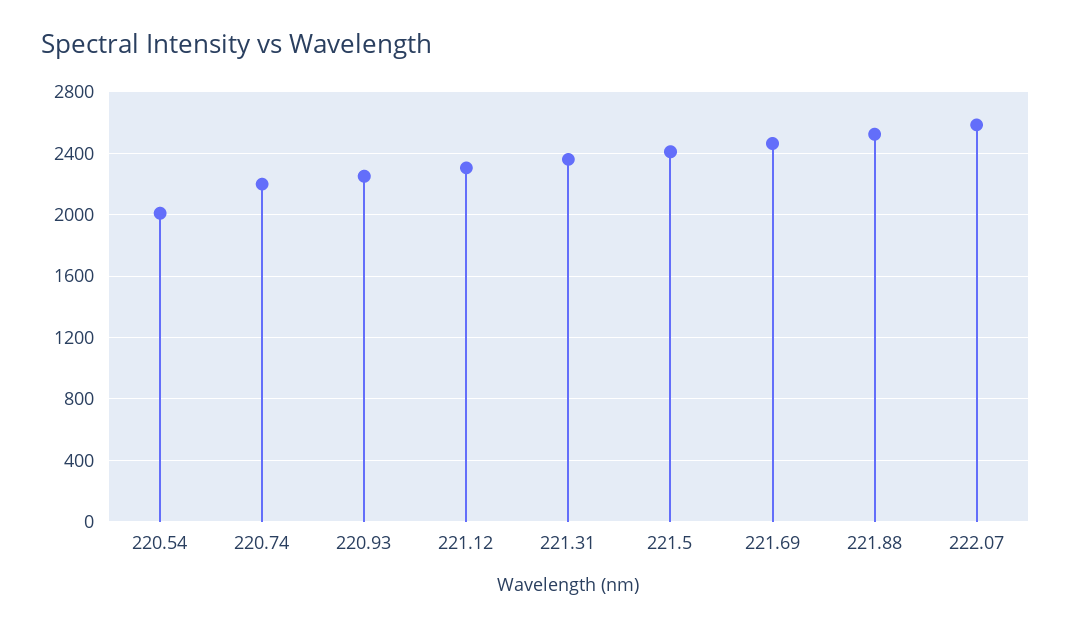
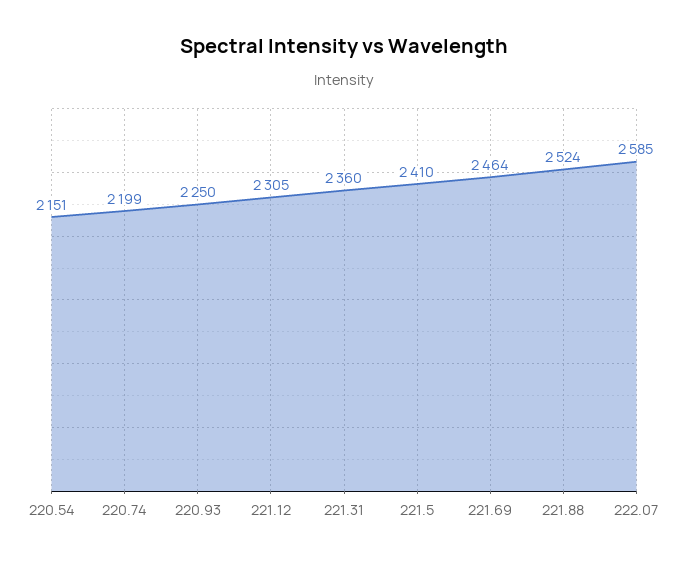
220.54: 2000 -> 2151

